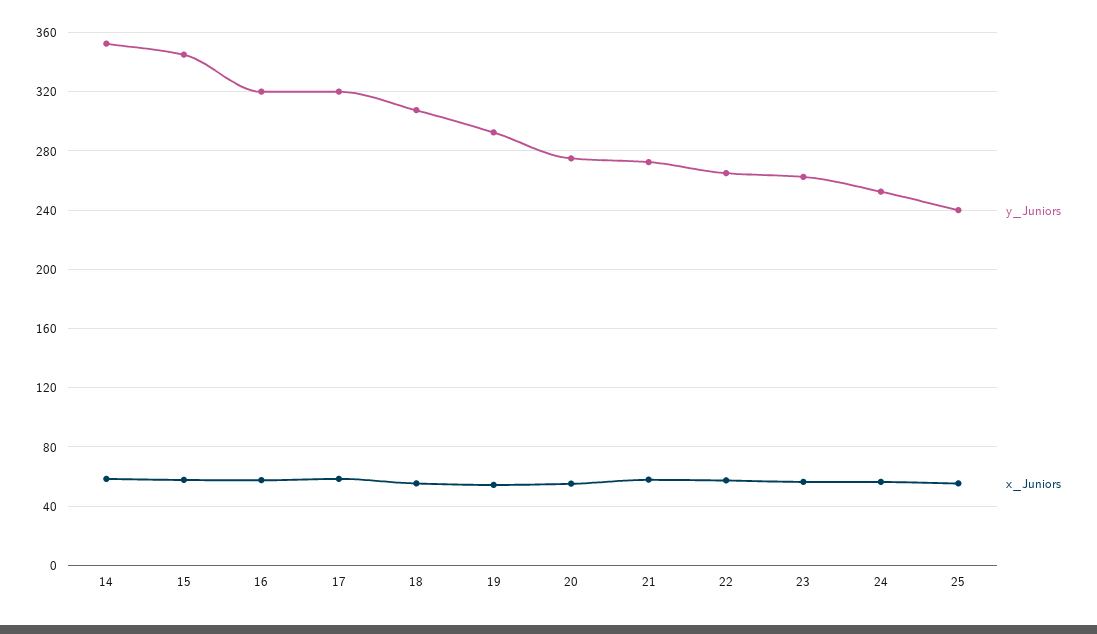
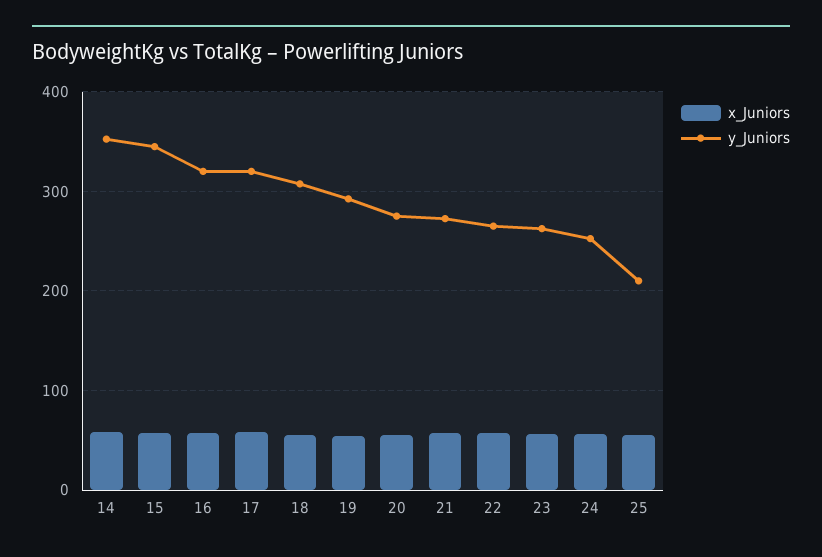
y_Juniors, 25: 240 -> 210

